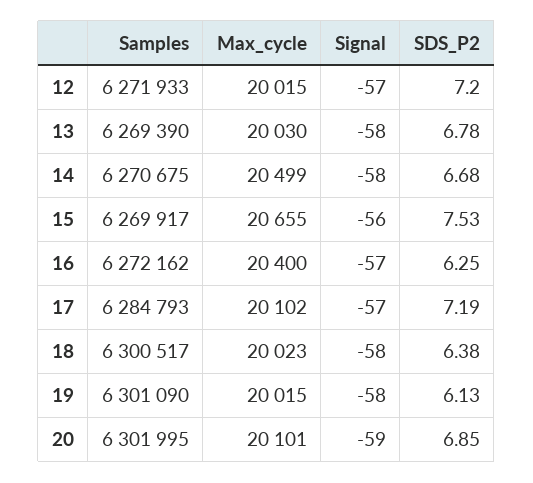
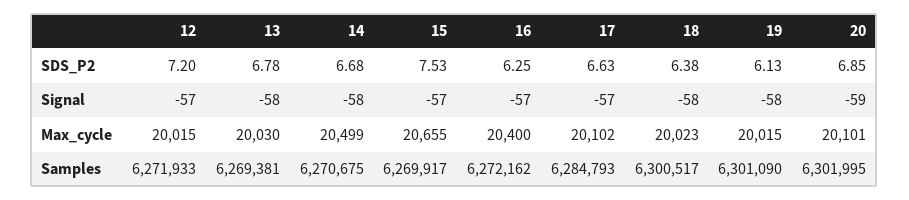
Samples, 13: 6269390 -> 6269381
Signal, 15: -56 -> -57
SDS_P2, 17: 7.19 -> 6.63

